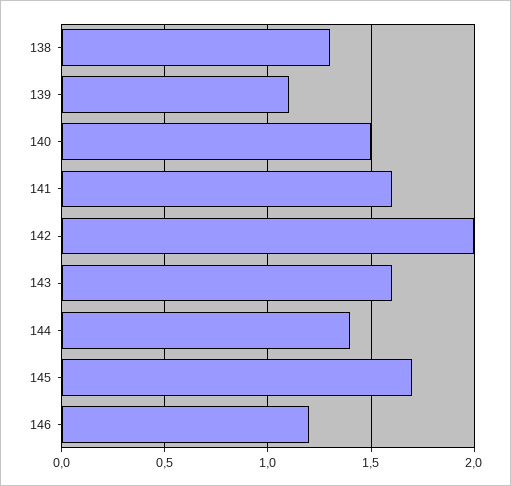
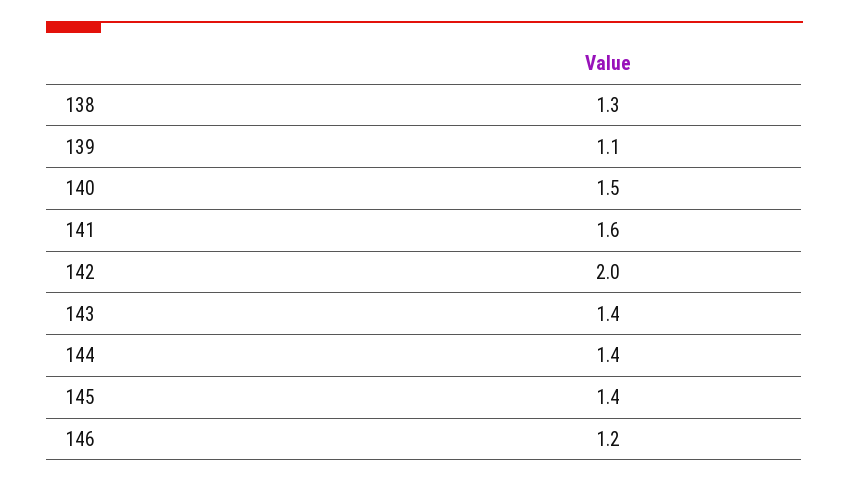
143: 1.6 -> 1.4
145: 1.7 -> 1.4

